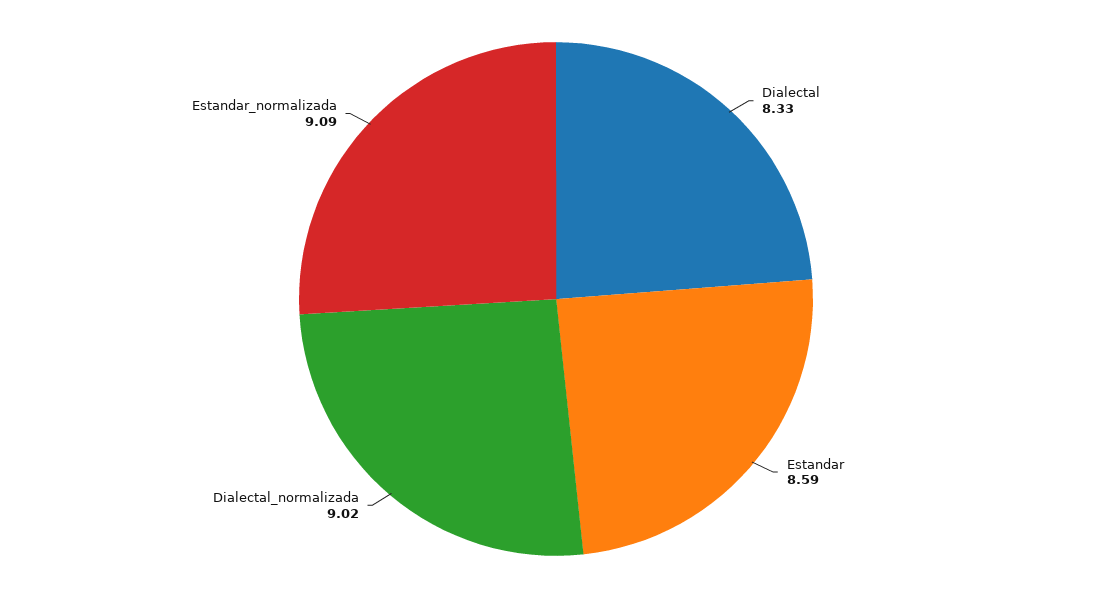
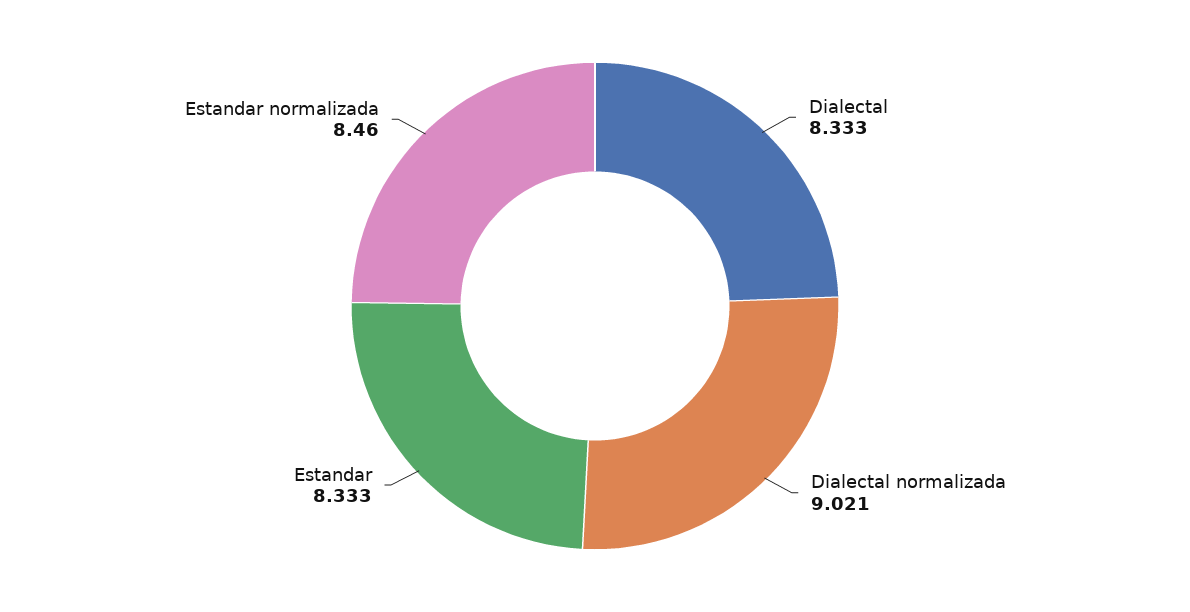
Estandar: 8.59 -> 8.333
Estandar_normalizada: 9.09 -> 8.46

